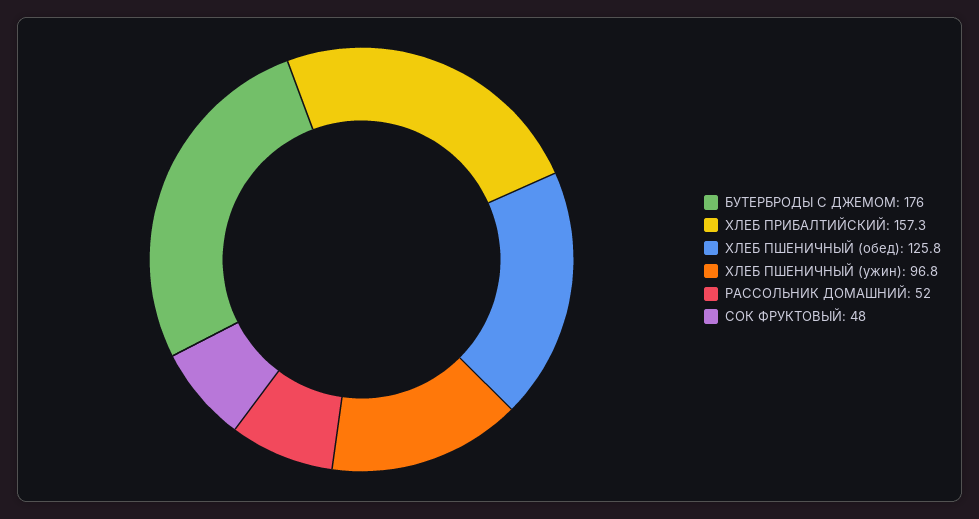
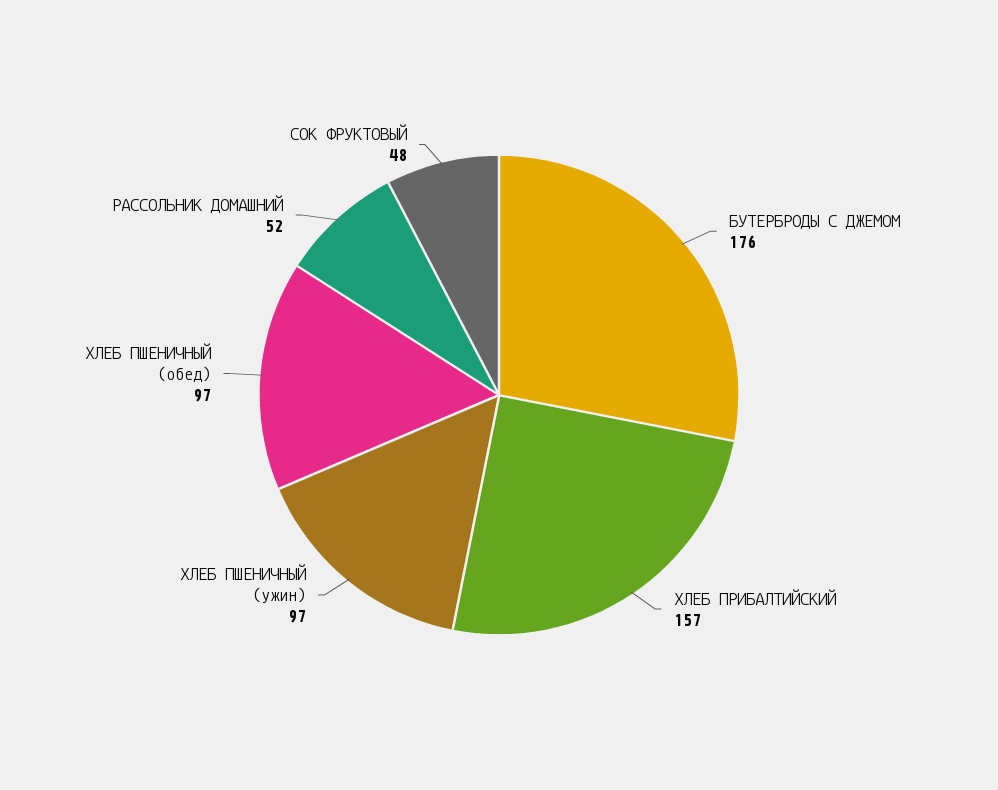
ХЛЕБ ПШЕНИЧНЫЙ (обед): 125.8 -> 97

